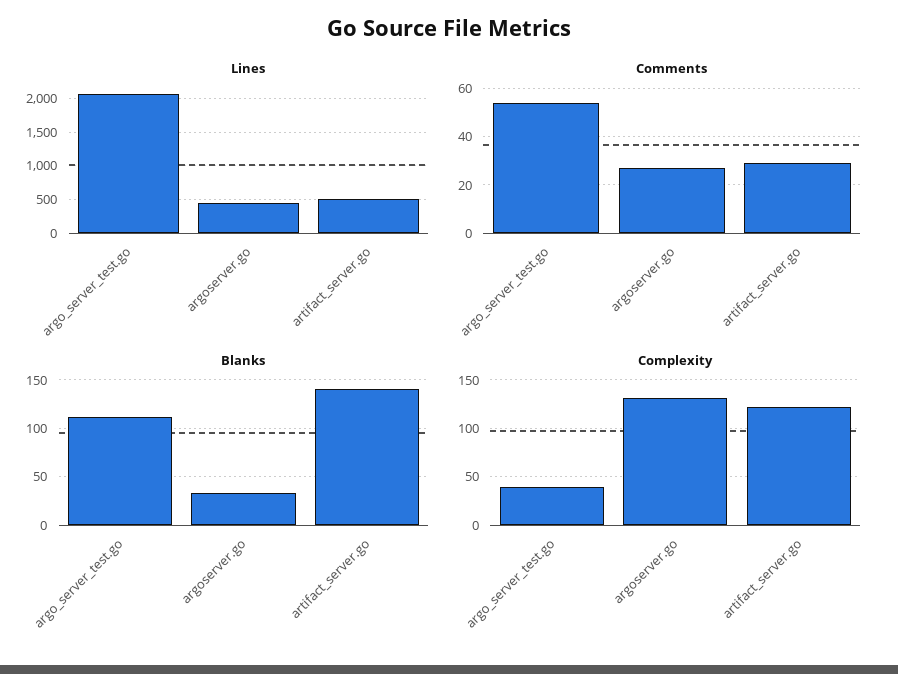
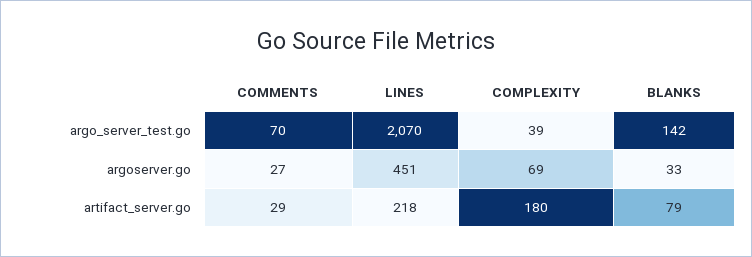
Lines, artifact_server.go: 500 -> 218
Comments, argo_server_test.go: 55 -> 70
Blanks, argo_server_test.go: 110 -> 142
Blanks, artifact_server.go: 140 -> 79
Complexity, argoserver.go: 130 -> 69
Complexity, artifact_server.go: 120 -> 180

